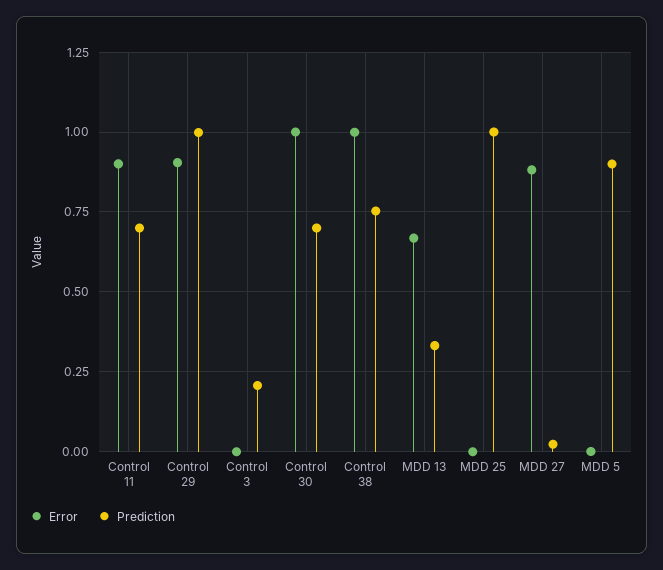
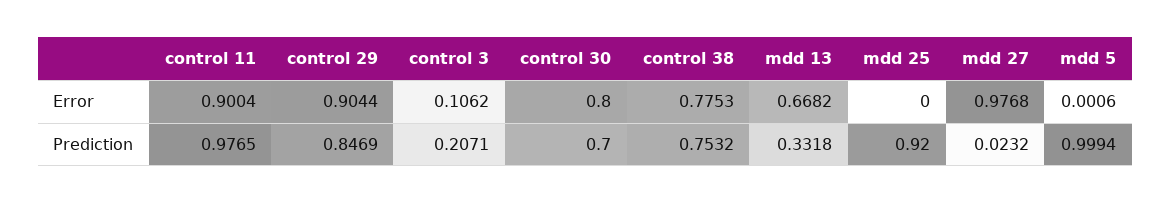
Prediction, Control 11: 0.7 -> 0.9765
Prediction, Control 29: 1 -> 0.8469
Error, Control 3: 0 -> 0.1062
Error, Control 30: 1 -> 0.8
Error, Control 38: 1 -> 0.7753
Prediction, MDD 25: 1 -> 0.92
Error, MDD 27: 0.875 -> 0.9768
Prediction, MDD 5: 0.9 -> 0.9994

